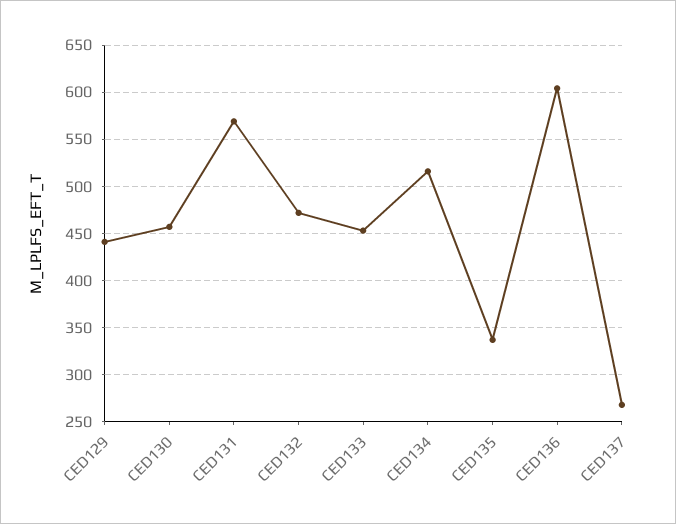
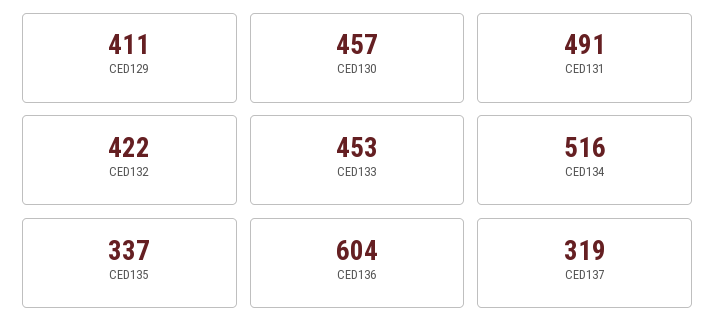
CED129: 440 -> 411
CED131: 570 -> 491
CED132: 470 -> 422
CED137: 270 -> 319

